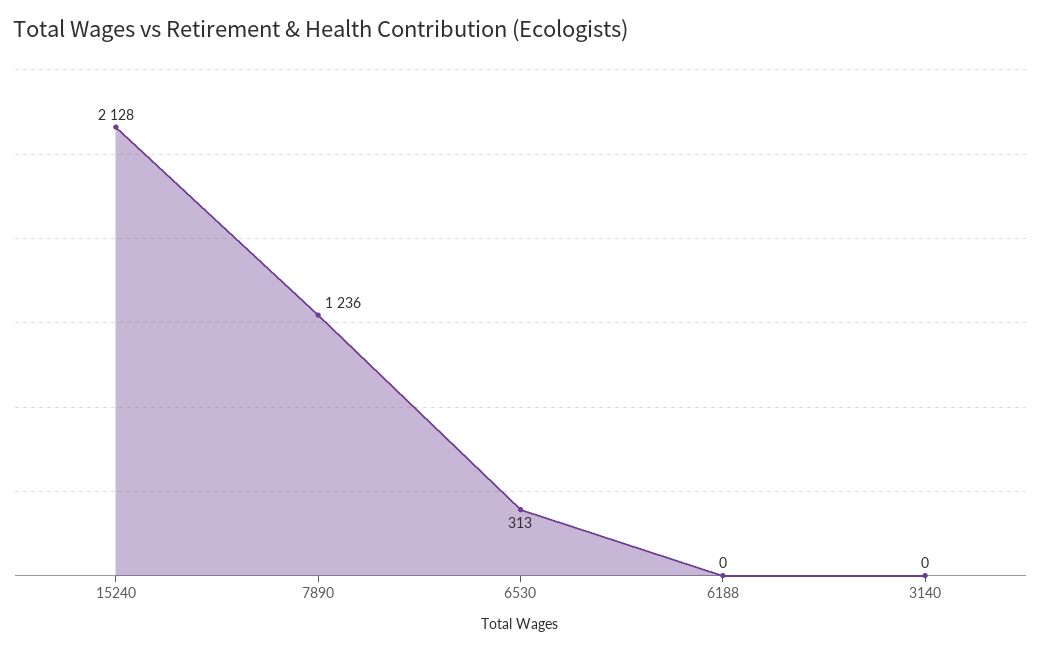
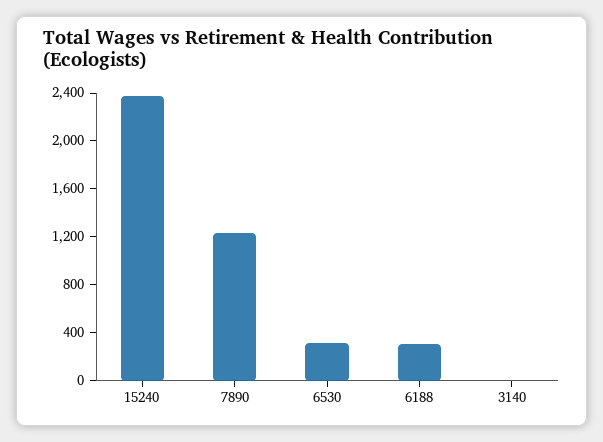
15240: 2128 -> 2400
6188: 0 -> 300

